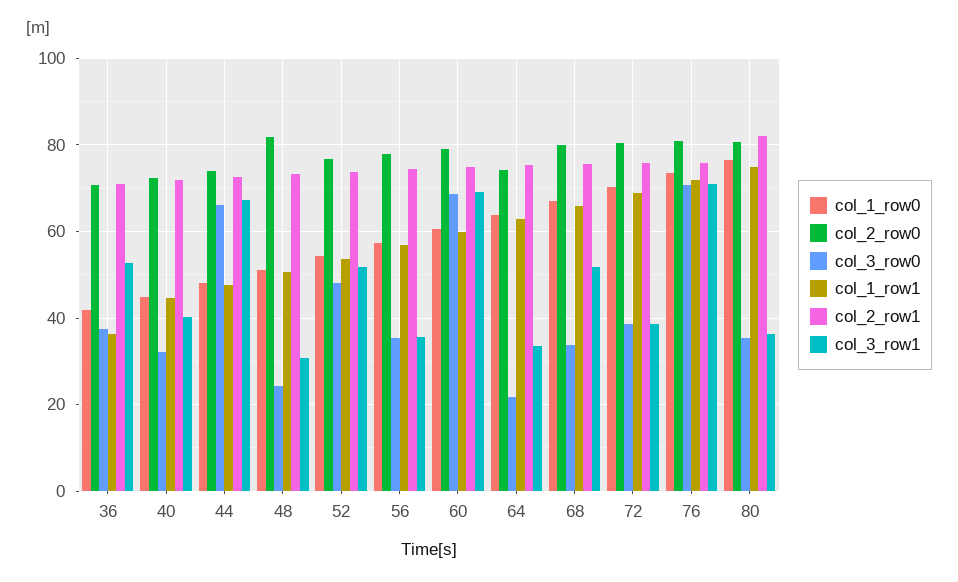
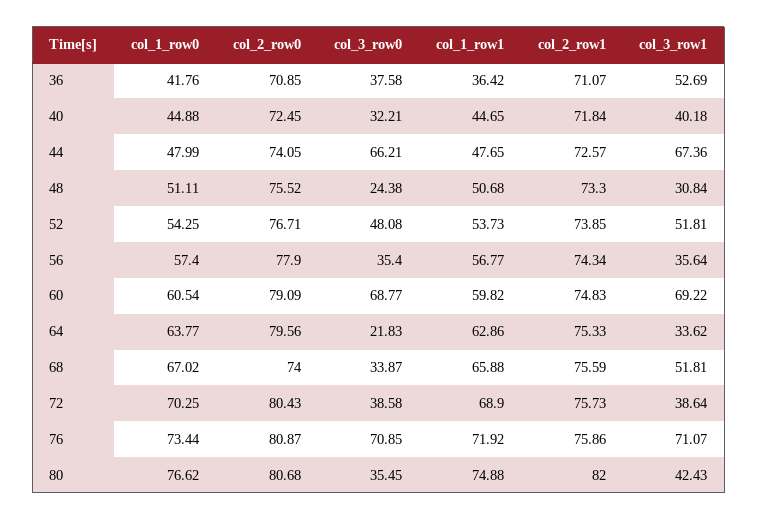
col_2_row0, 48: 82 -> 75.52
col_2_row0, 64: 74 -> 79.56
col_2_row0, 68: 80 -> 74
col_3_row1, 80: 36 -> 42.43

